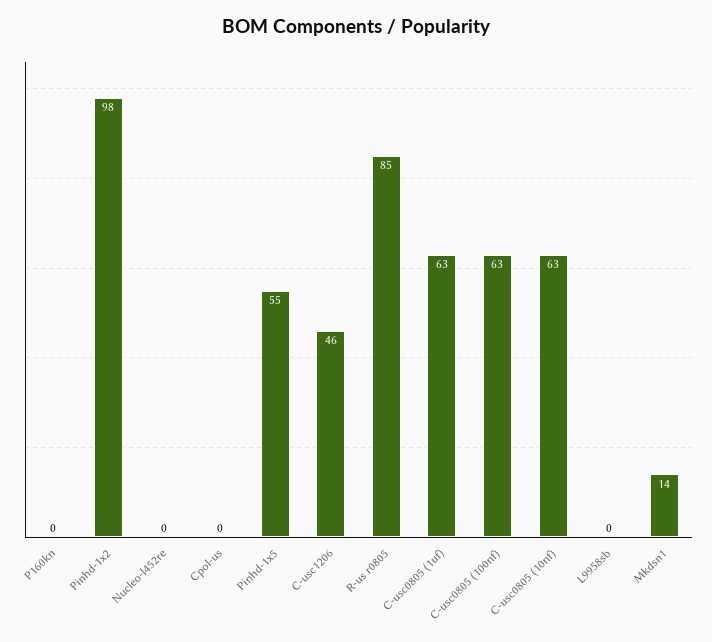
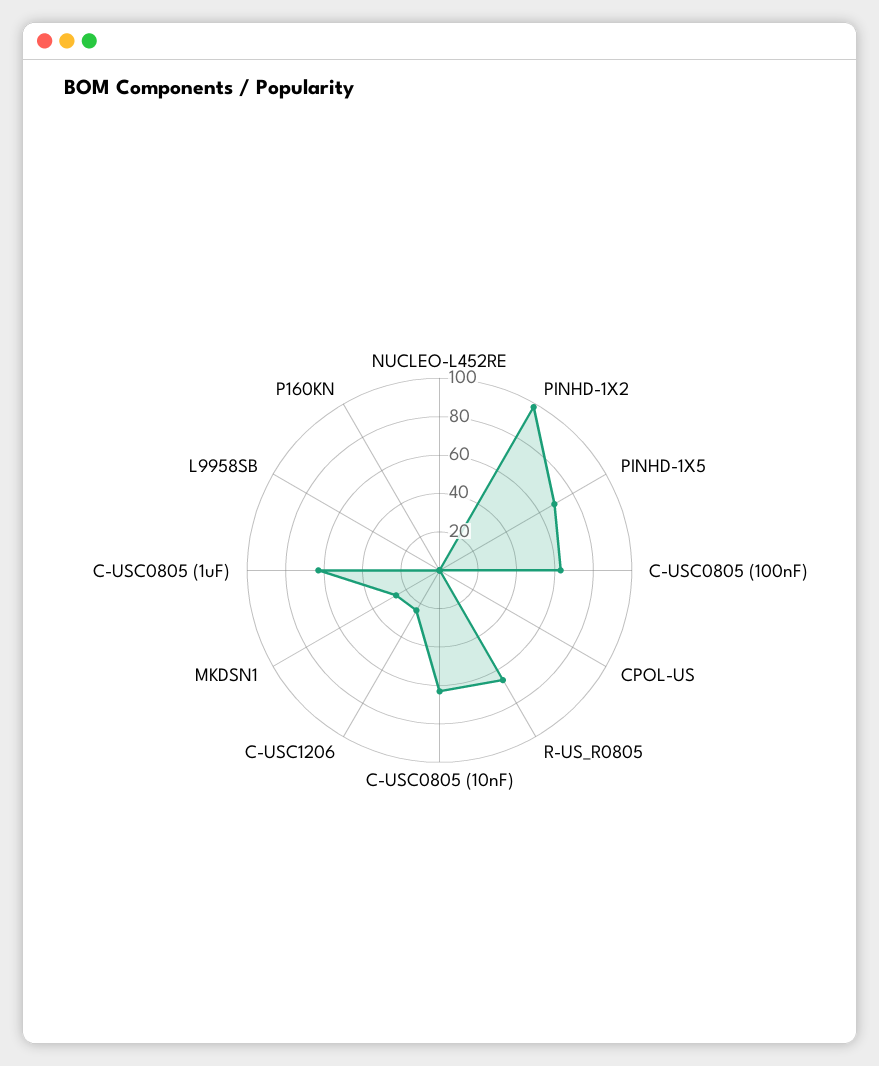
Pinhd-1x5: 55 -> 70
C-usc1206: 46 -> 25
R-us r0805: 85 -> 65
Mkdsn1: 14 -> 25

